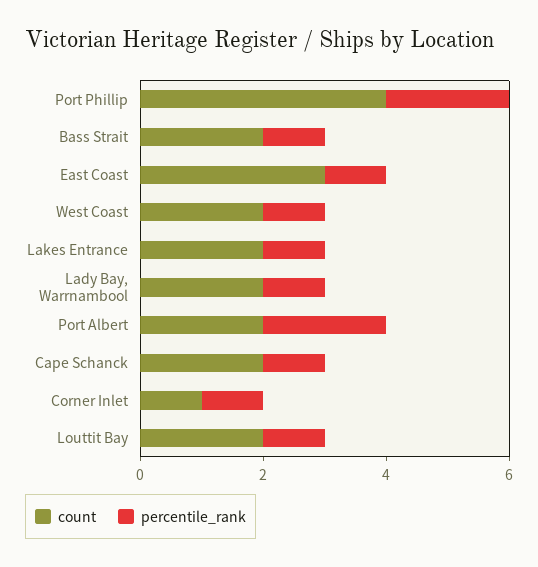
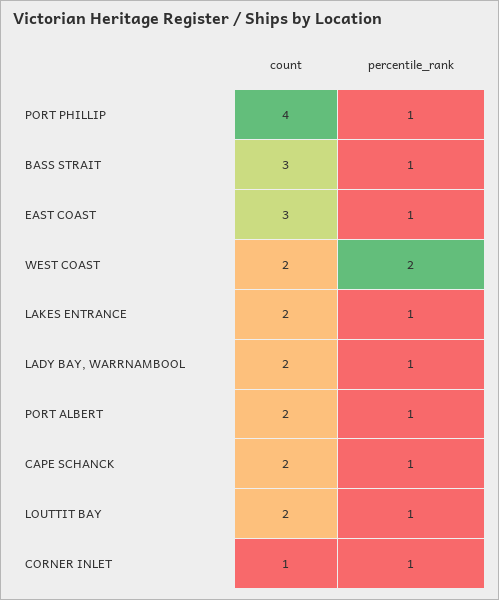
percentile_rank, Port Phillip: 2 -> 1
count, Bass Strait: 2 -> 3
percentile_rank, West Coast: 1 -> 2
percentile_rank, Port Albert: 2 -> 1

